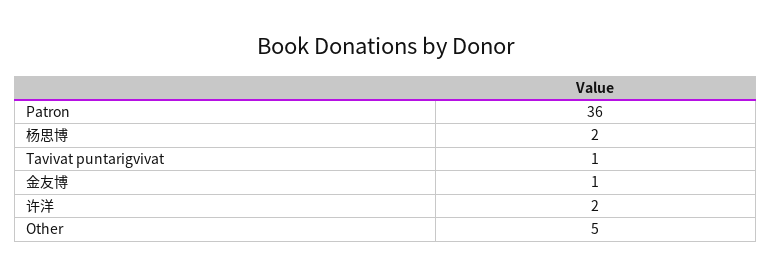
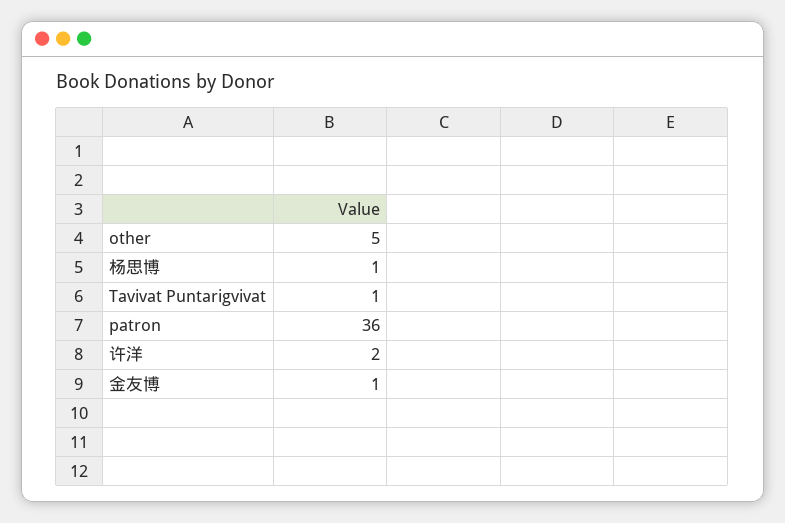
杨思博: 2 -> 1

